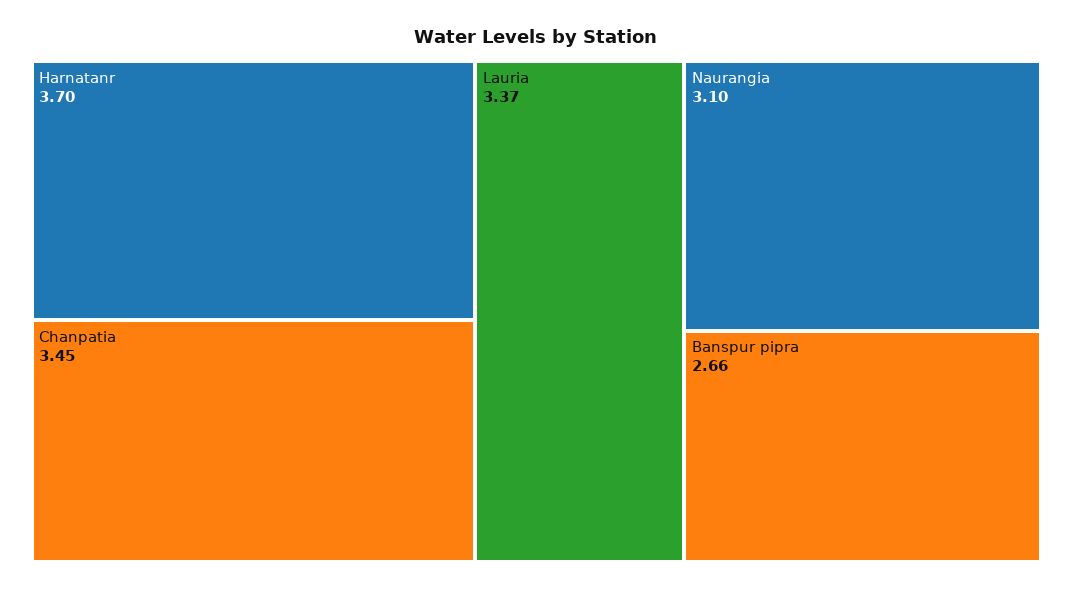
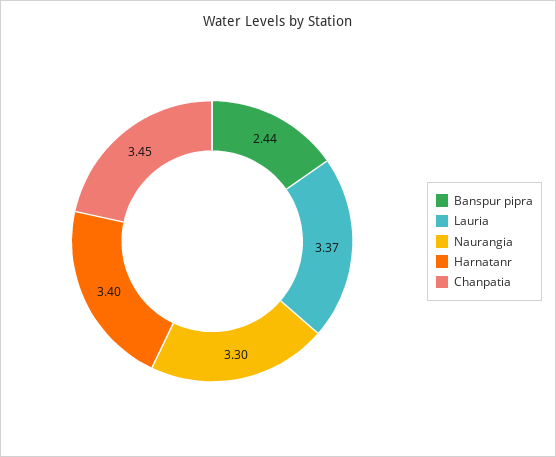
Harnatanr: 3.7 -> 3.4
Naurangia: 3.1 -> 3.3
Banspur pipra: 2.66 -> 2.44

